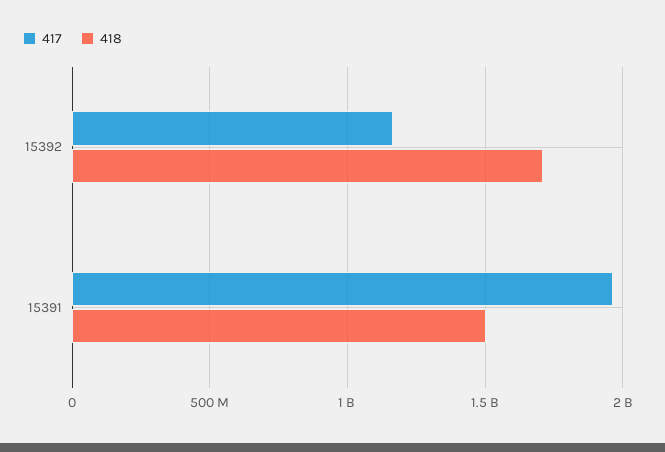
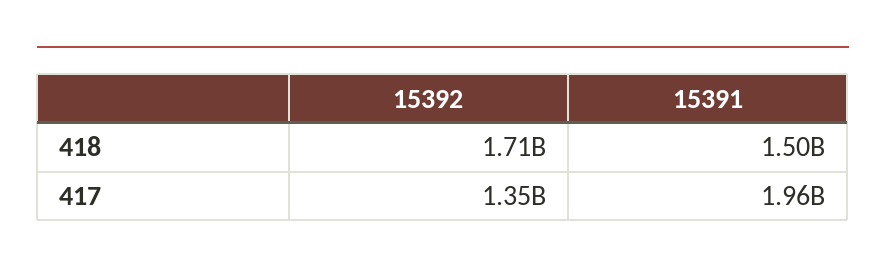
417, 15392: 1150000000 -> 1350000000

